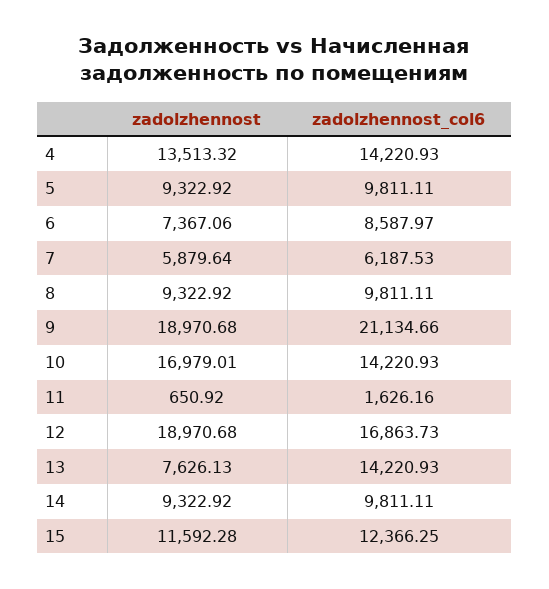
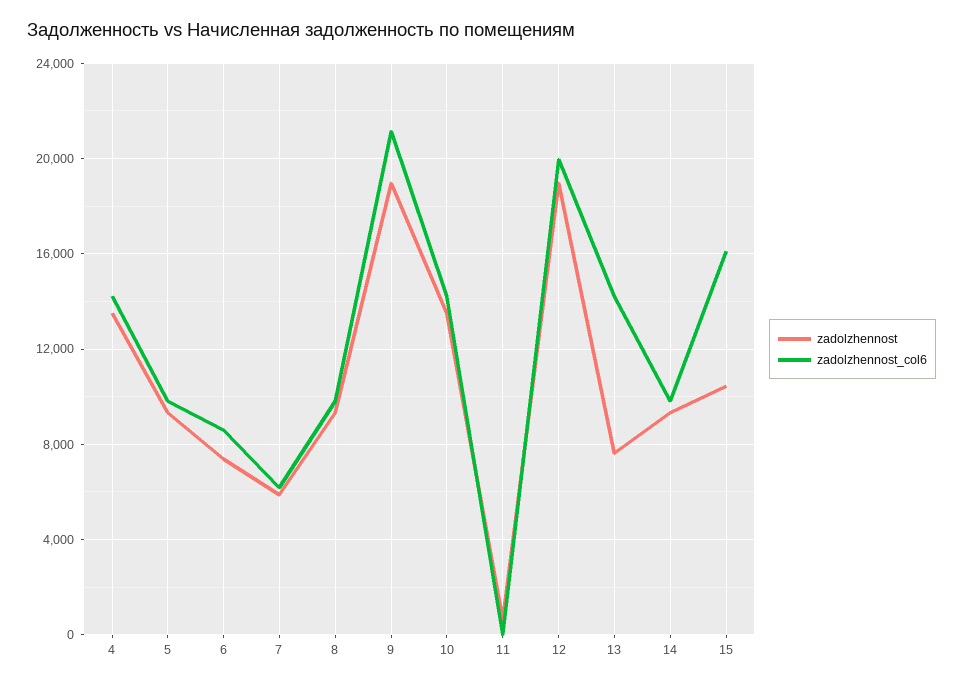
zadolzhennost, 10: 16979.01 -> 13500
zadolzhennost_col6, 11: 1626.16 -> 0
zadolzhennost_col6, 12: 16863.73 -> 20000
zadolzhennost, 15: 11592.28 -> 10500
zadolzhennost_col6, 15: 12366.25 -> 16000

